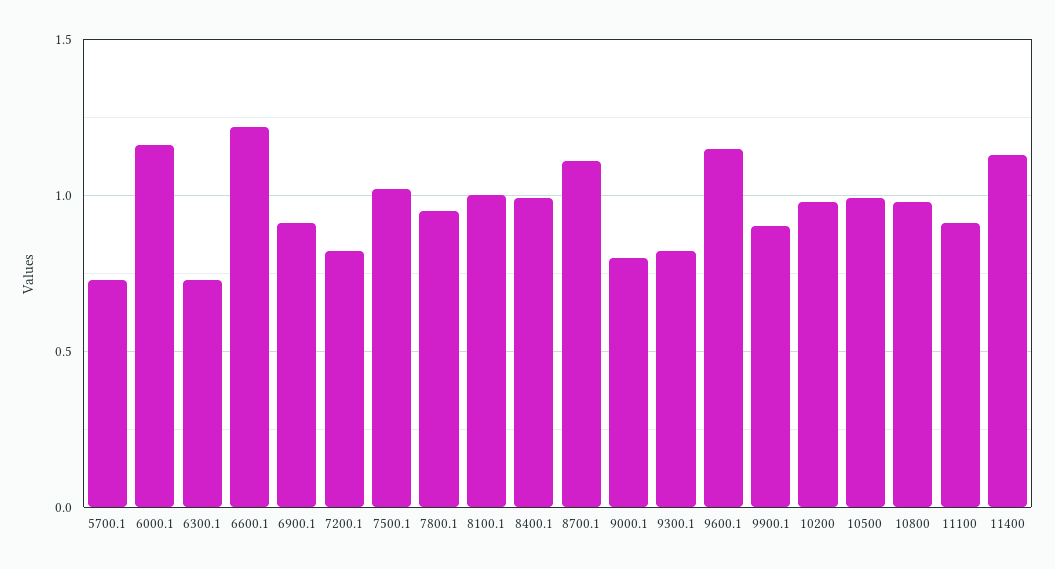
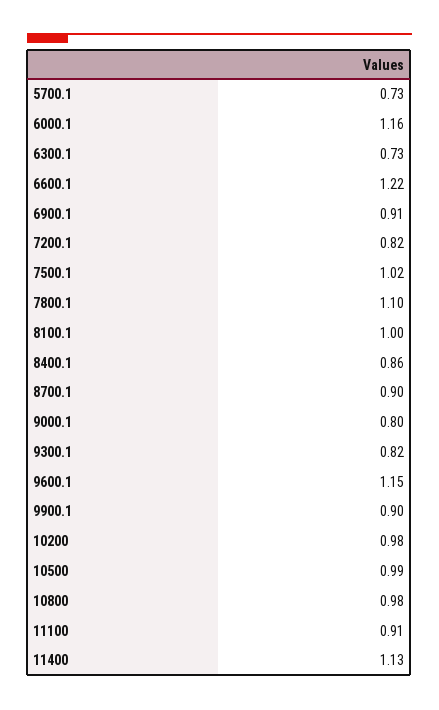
7800.1: 0.95 -> 1.1
8400.1: 1 -> 0.86
8700.1: 1.1 -> 0.9

